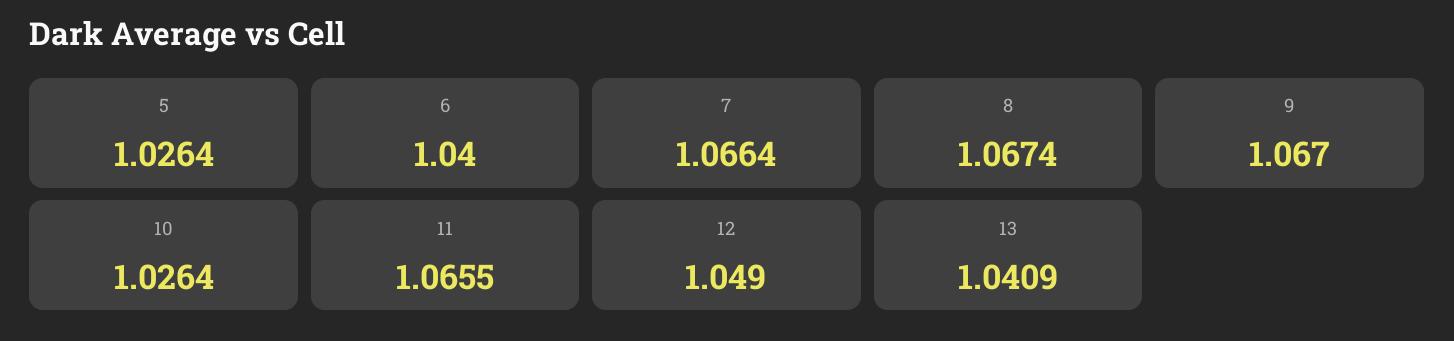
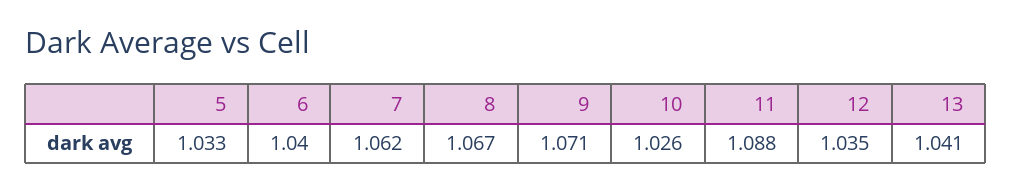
5: 1.0264 -> 1.033
7: 1.0664 -> 1.062
9: 1.067 -> 1.071
11: 1.0655 -> 1.088
12: 1.049 -> 1.035

